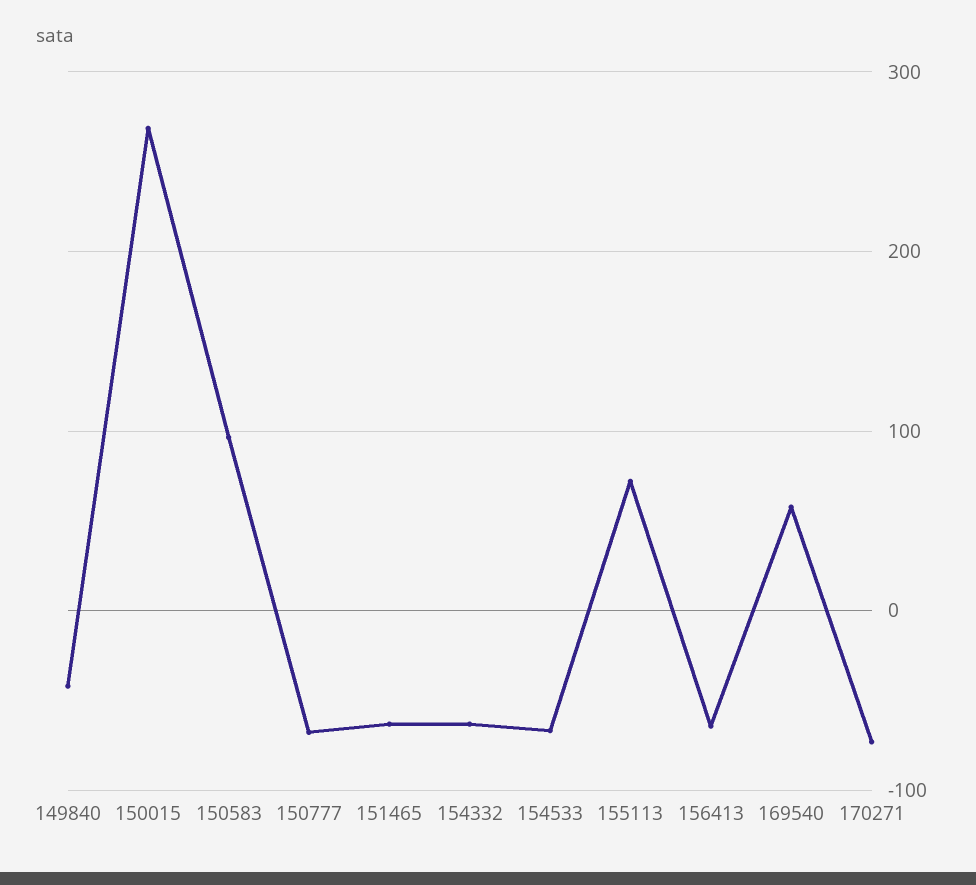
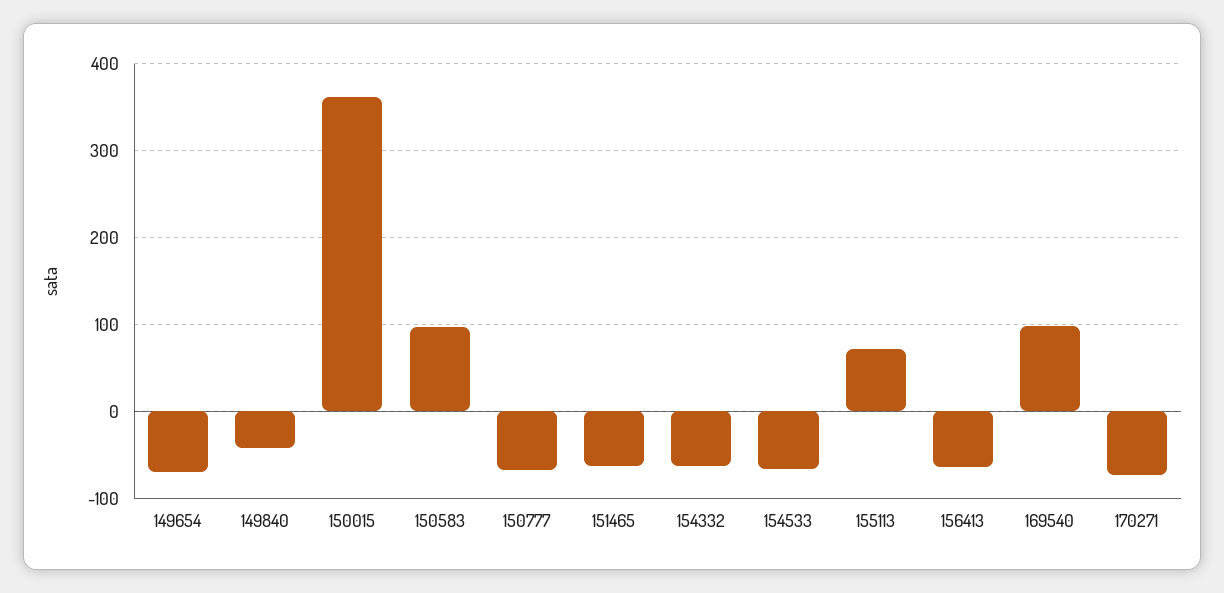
150015: 270 -> 360
169540: 60 -> 100
149654: none -> -70

